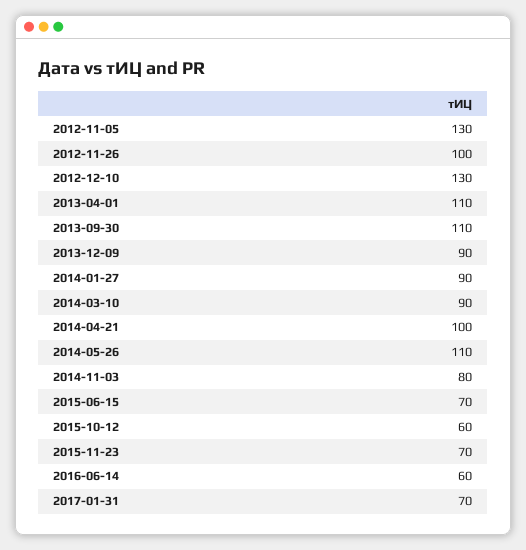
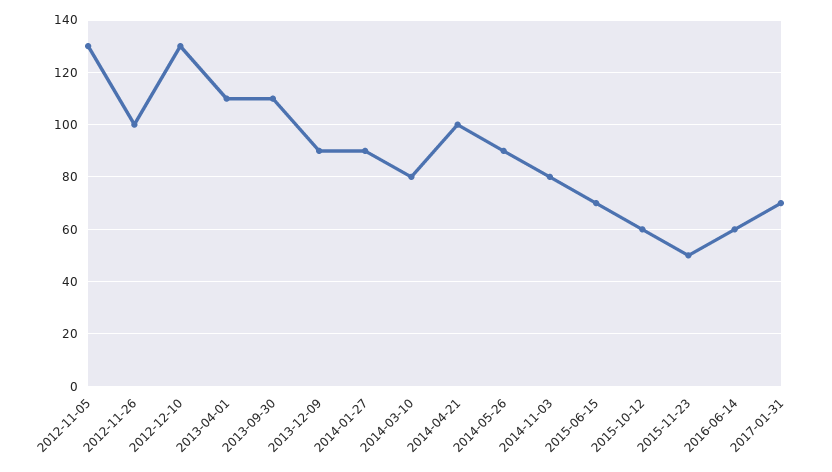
2014-03-10: 90 -> 80
2014-05-26: 110 -> 90
2015-11-23: 70 -> 50

